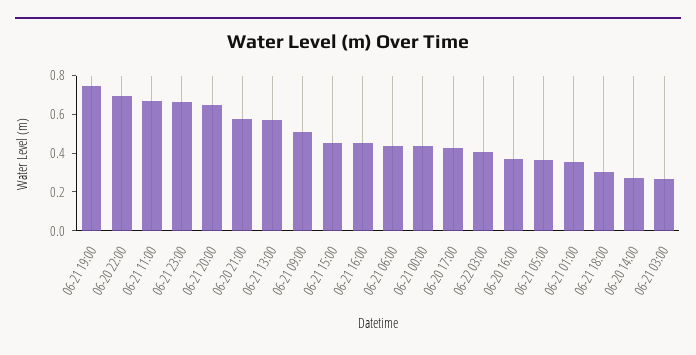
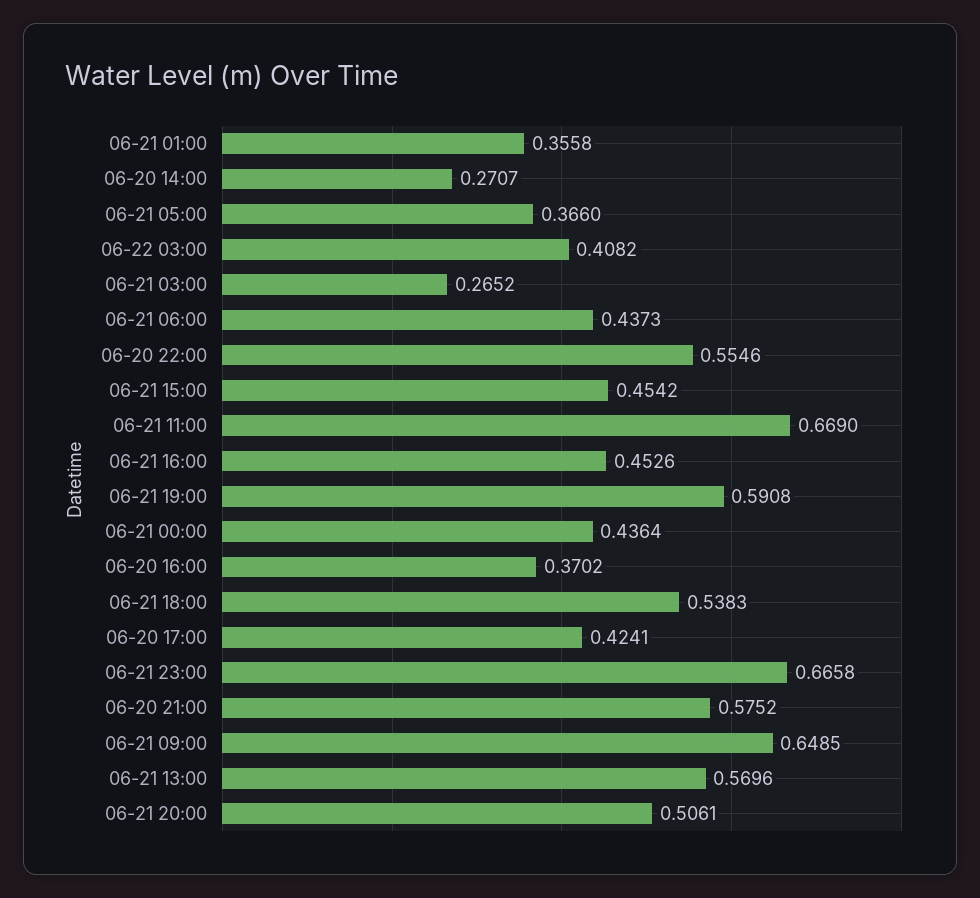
06-21 19:00: 0.75 -> 0.5908
06-20 22:00: 0.7 -> 0.5546
06-21 20:00: 0.65 -> 0.5061
06-21 09:00: 0.5 -> 0.6485
06-21 18:00: 0.3 -> 0.5383

